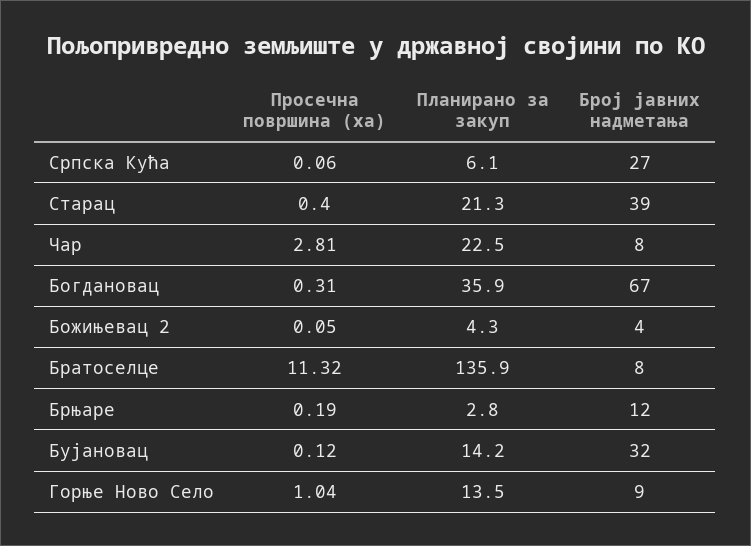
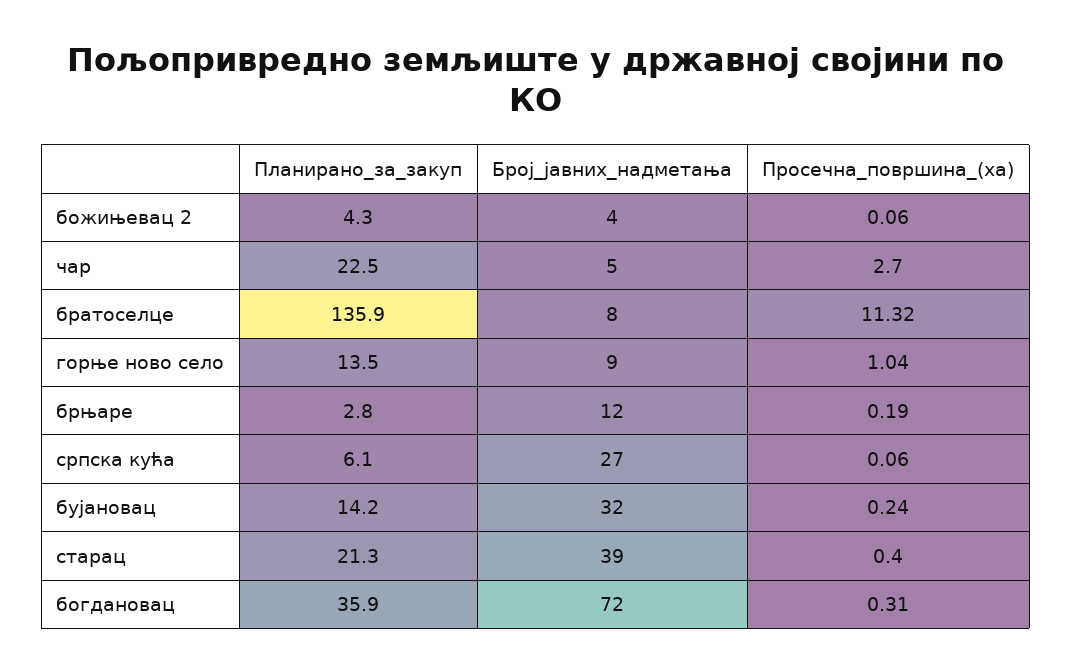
Просечна површина (ха), Чар: 2.81 -> 2.7
Број јавних надметања, Чар: 8 -> 5
Број јавних надметања, Богдановац: 67 -> 72
Просечна површина (ха), Божињевац 2: 0.05 -> 0.06
Просечна површина (ха), Бујановац: 0.12 -> 0.24

